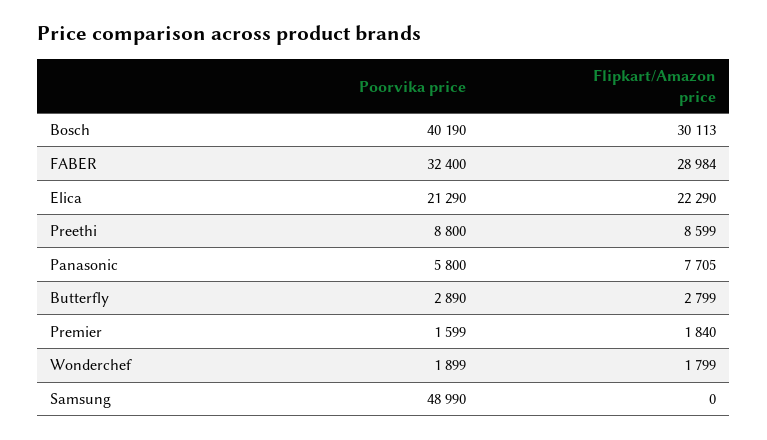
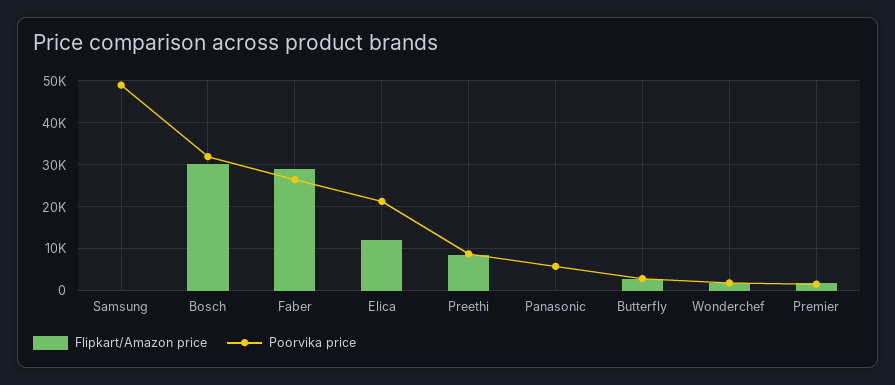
Poorvika price, Bosch: 40190 -> 32000
Poorvika price, FABER: 32400 -> 26000
Flipkart/Amazon price, Elica: 22290 -> 12000
Flipkart/Amazon price, Panasonic: 7705 -> 0

